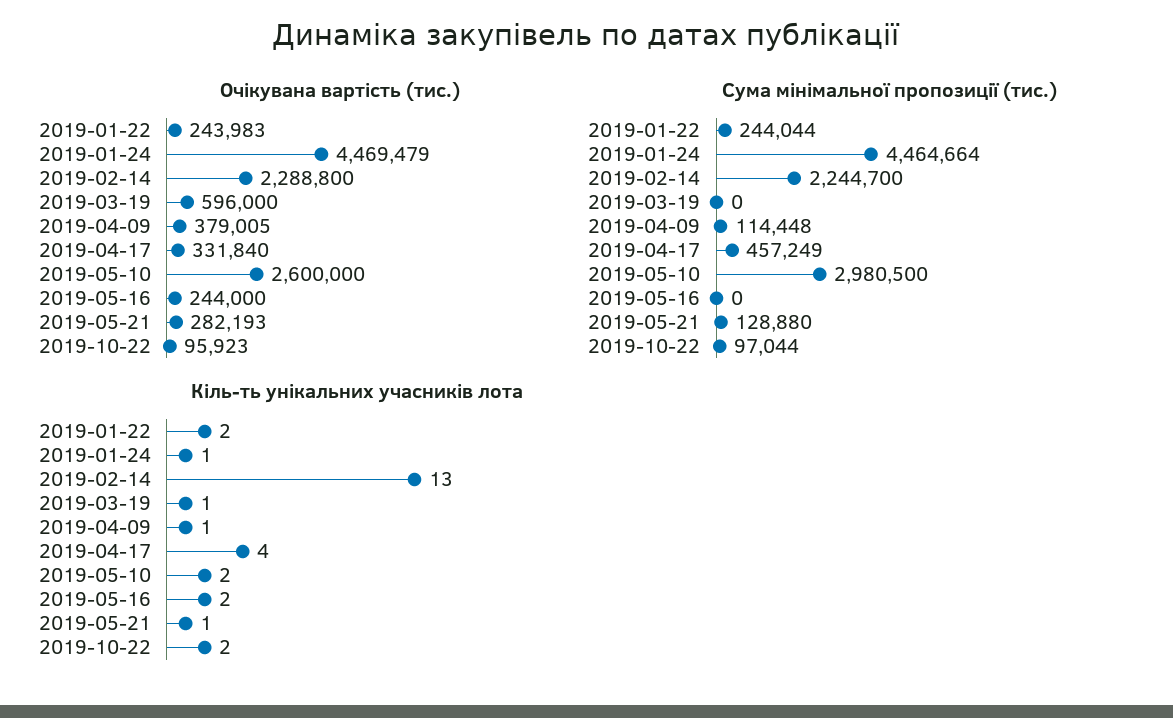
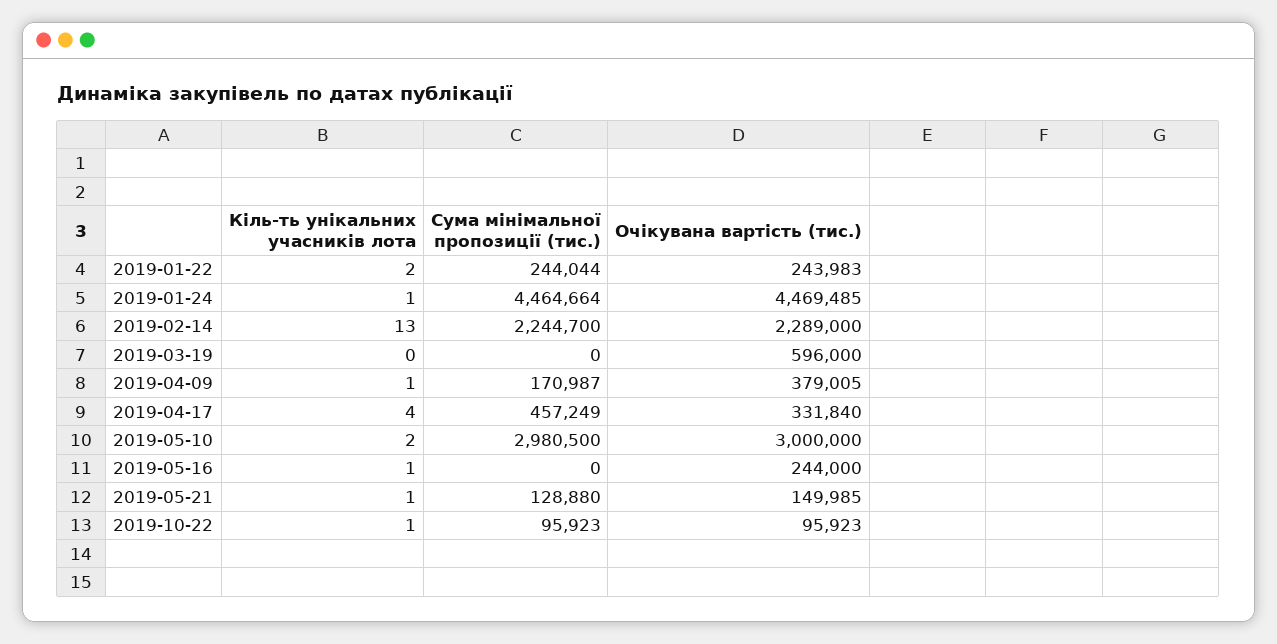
Очікувана вартість (тис.), 2019-01-24: 4469479 -> 4469485
Очікувана вартість (тис.), 2019-02-14: 2288800 -> 2289000
Очікувана вартість (тис.), 2019-05-10: 2600000 -> 3000000
Очікувана вартість (тис.), 2019-05-21: 282193 -> 149985
Сума мінімальної пропозиції (тис.), 2019-04-09: 114448 -> 170987
Сума мінімальної пропозиції (тис.), 2019-10-22: 97044 -> 95923
Кіль-ть унікальних учасників лота, 2019-03-19: 1 -> 0
Кіль-ть унікальних учасників лота, 2019-05-16: 2 -> 1
Кіль-ть унікальних учасників лота, 2019-10-22: 2 -> 1

